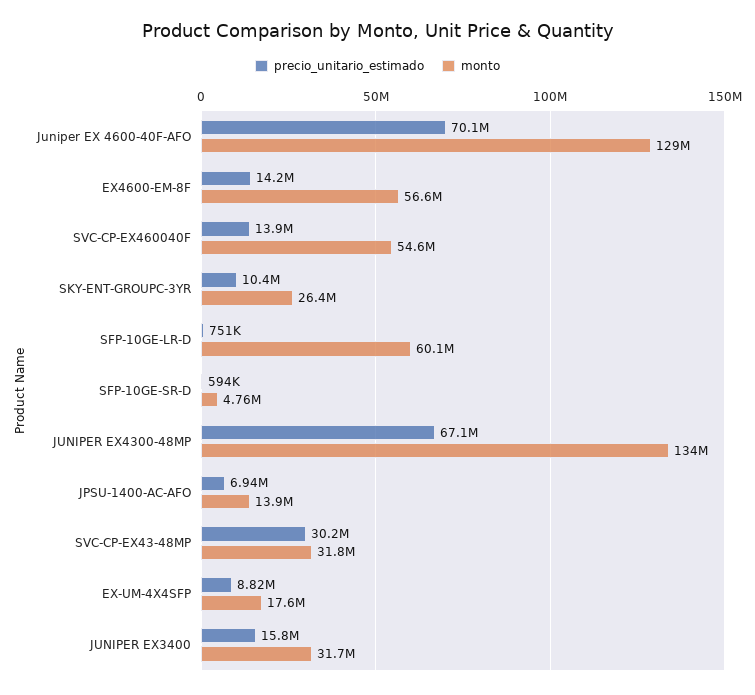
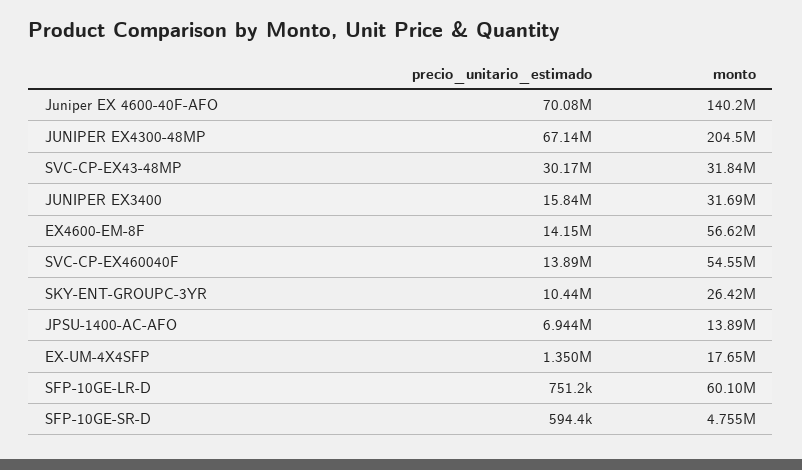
monto, Juniper EX 4600-40F-AFO: 129000000 -> 140200000
monto, JUNIPER EX4300-48MP: 134000000 -> 204500000
precio_unitario_estimado, EX-UM-4X4SFP: 8820000 -> 1350000

